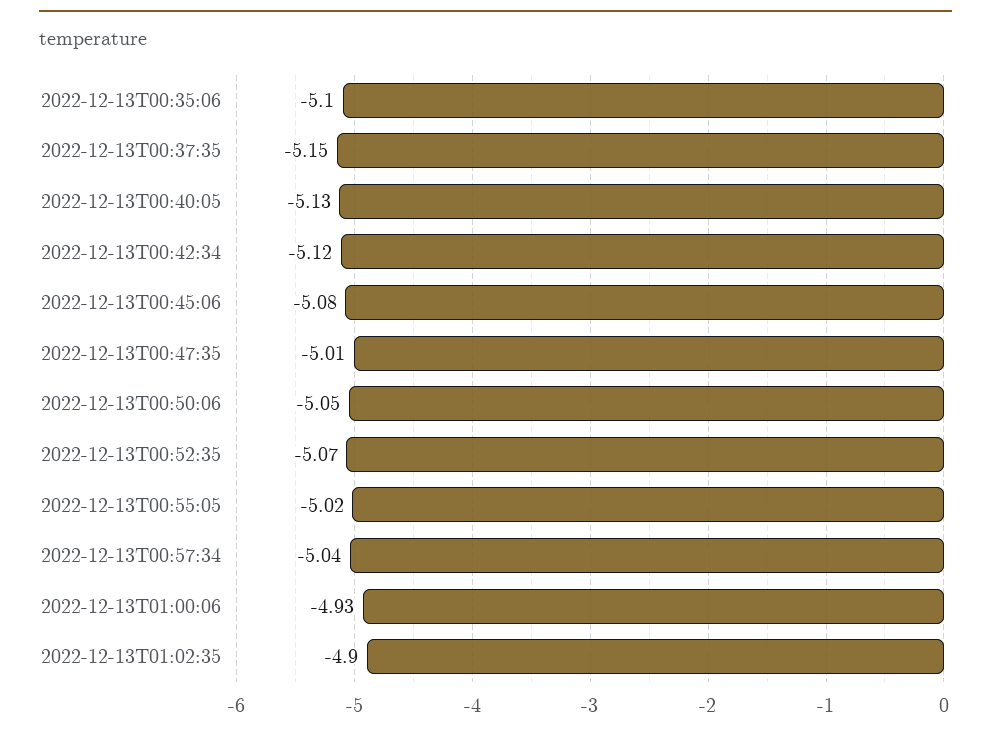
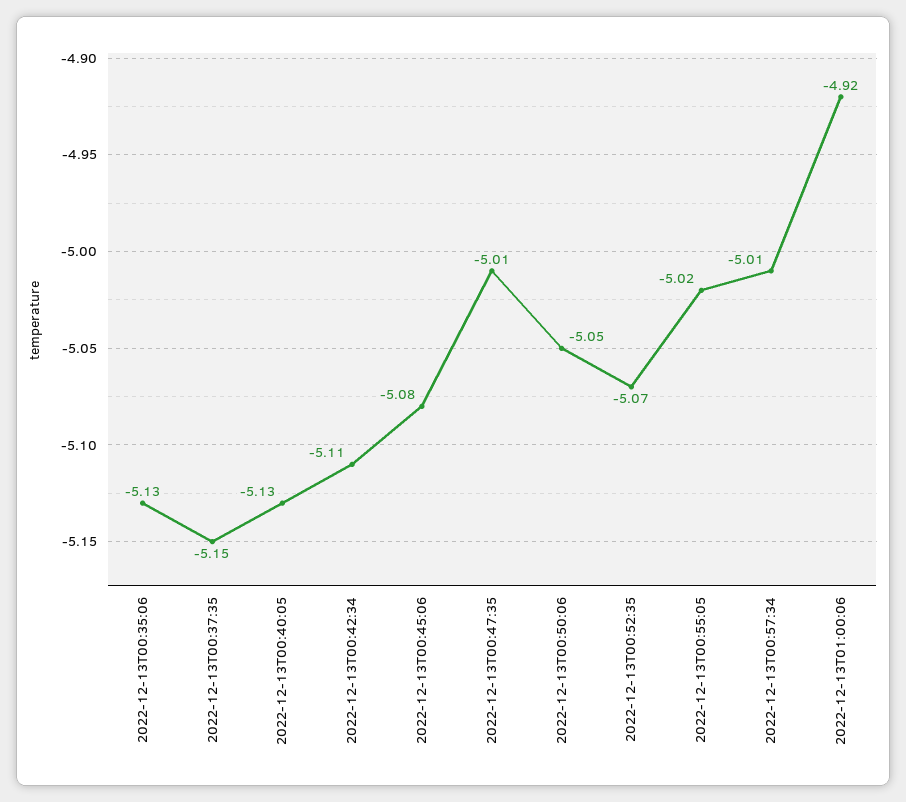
2022-12-13T00:35:06: -5.1 -> -5.13
2022-12-13T00:42:34: -5.12 -> -5.11
2022-12-13T00:57:34: -5.04 -> -5.01
2022-12-13T01:00:06: -4.93 -> -4.92
2022-12-13T01:02:35: -4.9 -> none

